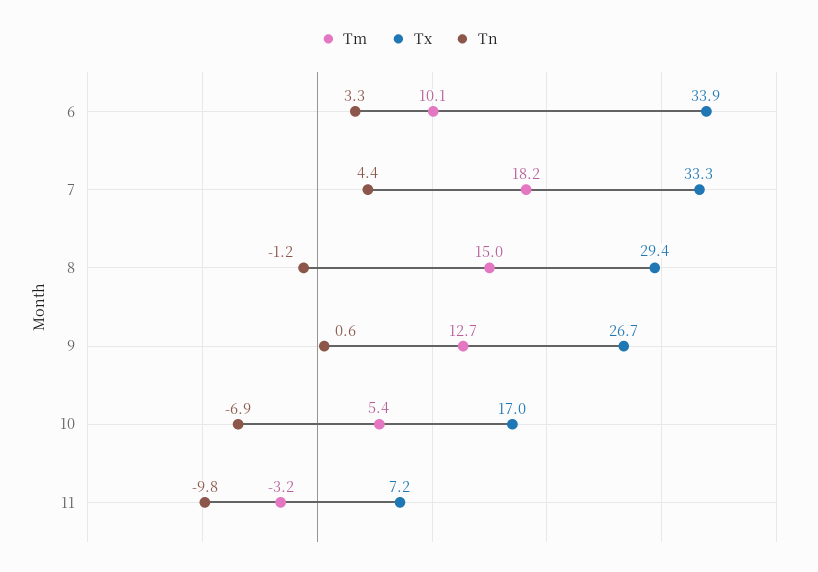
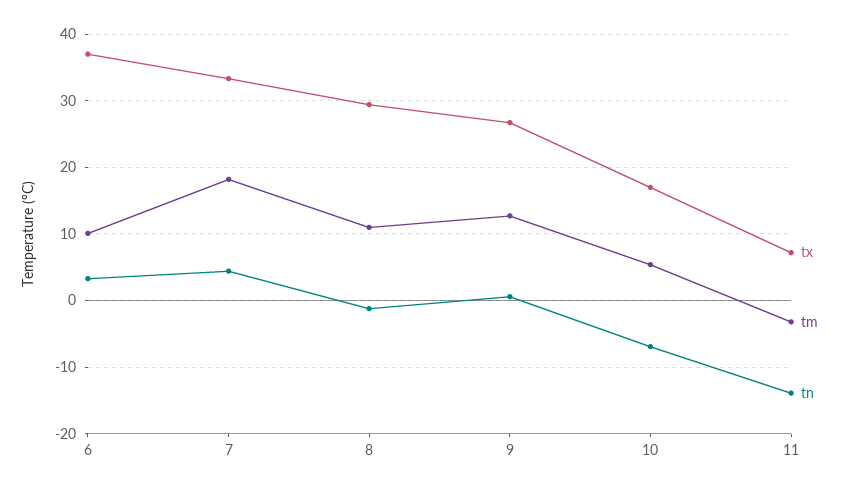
Tx, 6: 33.9 -> 37
Tm, 8: 15 -> 11
Tn, 11: -9.8 -> -14

